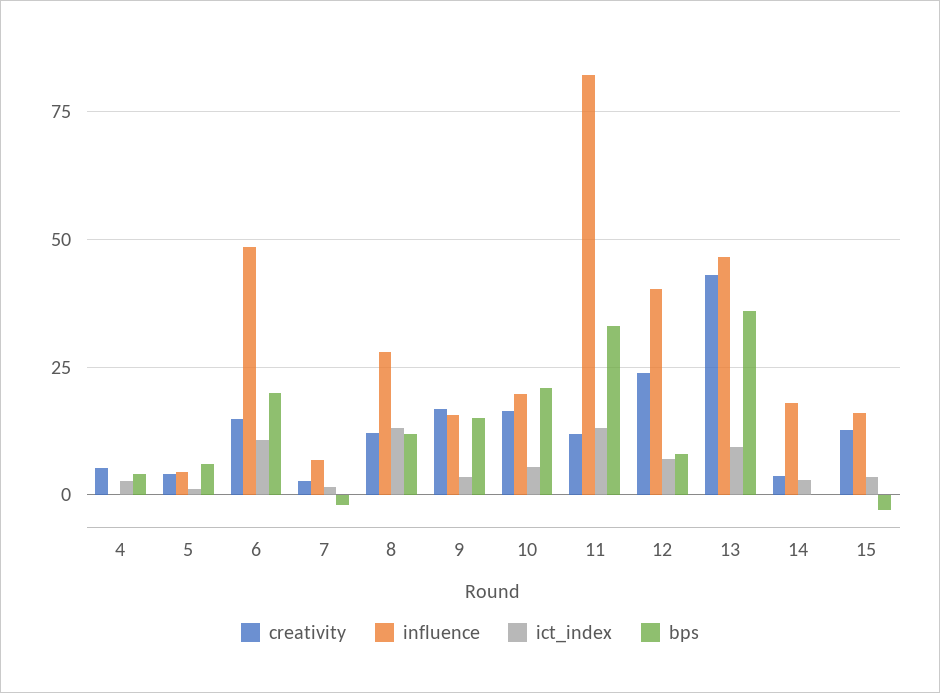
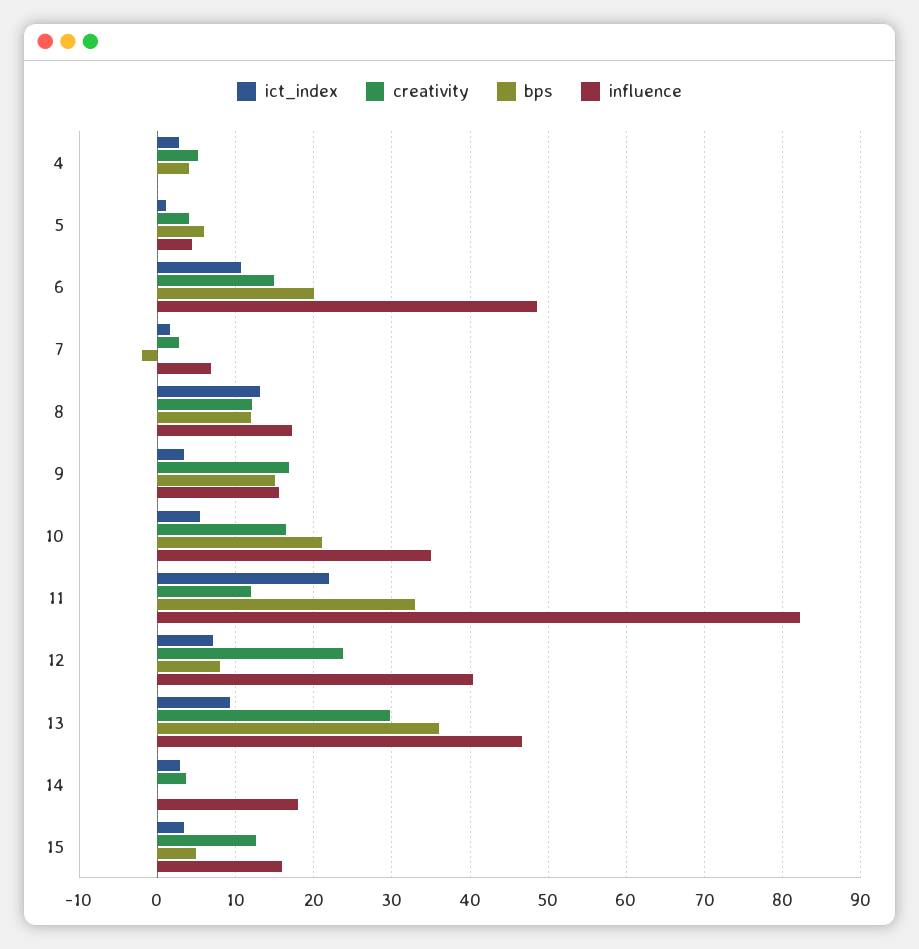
influence, 8: 27.5 -> 17
influence, 10: 20 -> 35
ict_index, 11: 12.5 -> 22
creativity, 13: 42.5 -> 30
bps, 15: -2.5 -> 5

